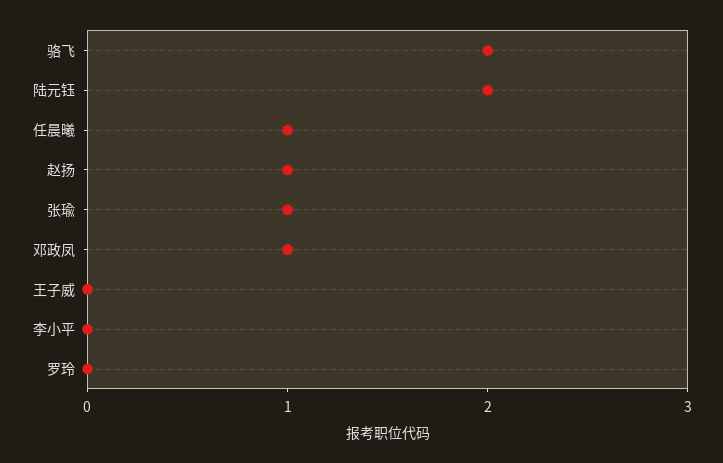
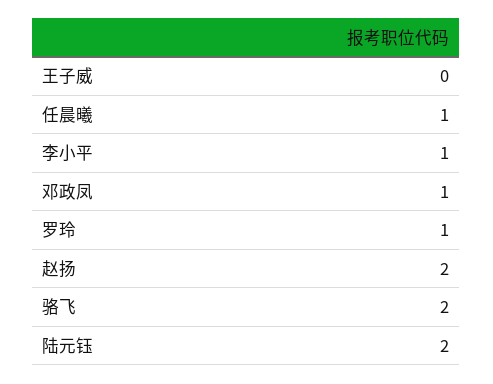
赵扬: 1 -> 2
张瑜: 1 -> none
李小平: 0 -> 1
罗玲: 0 -> 1

